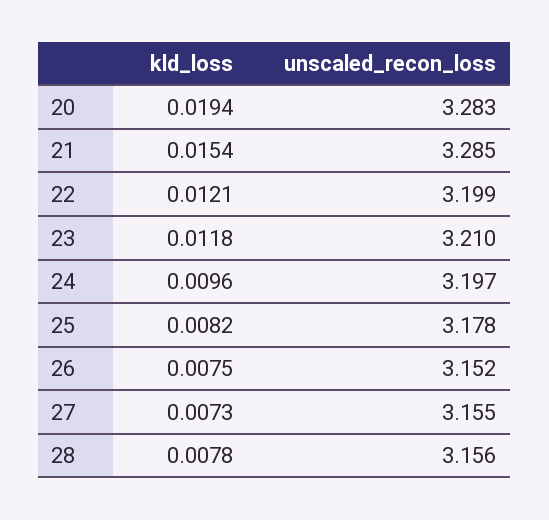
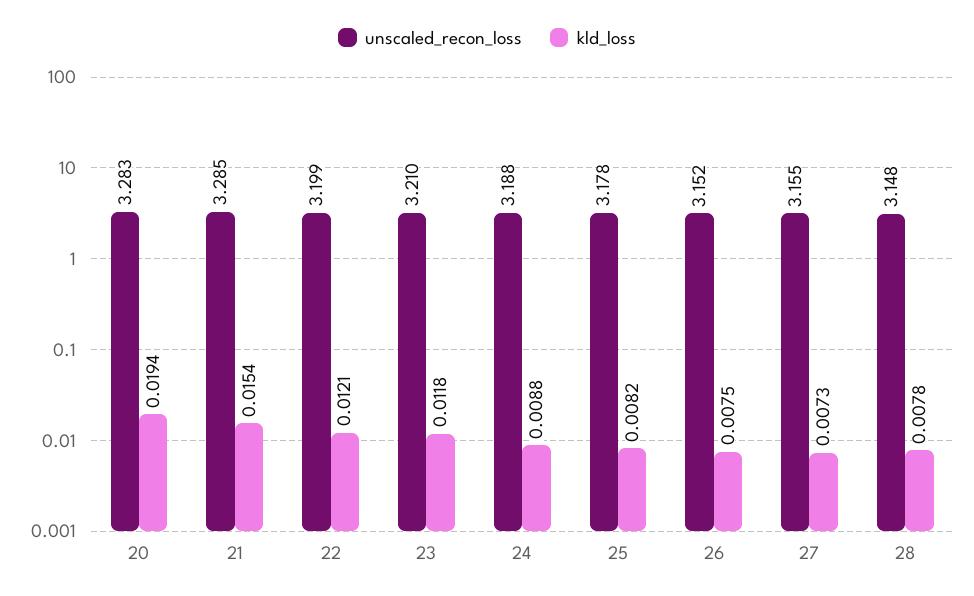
kld_loss, 24: 0.0096 -> 0.0088
unscaled_recon_loss, 24: 3.197 -> 3.188
unscaled_recon_loss, 28: 3.156 -> 3.148

